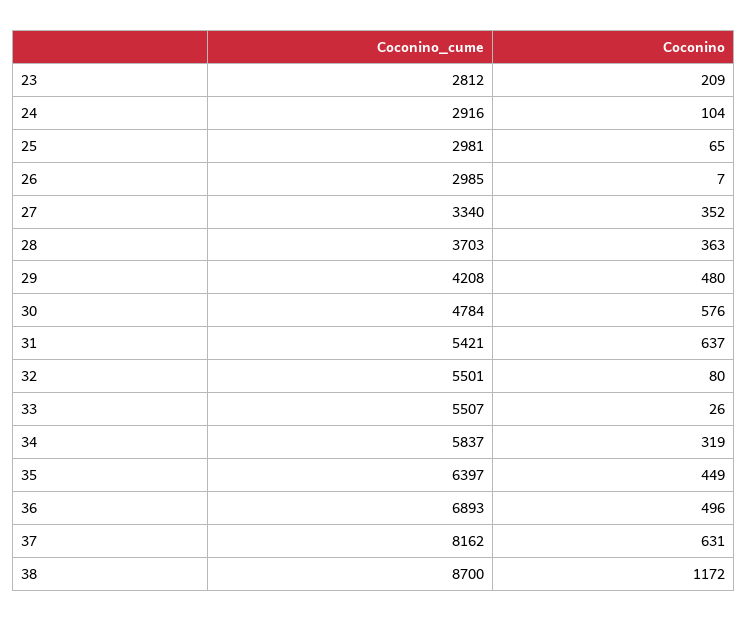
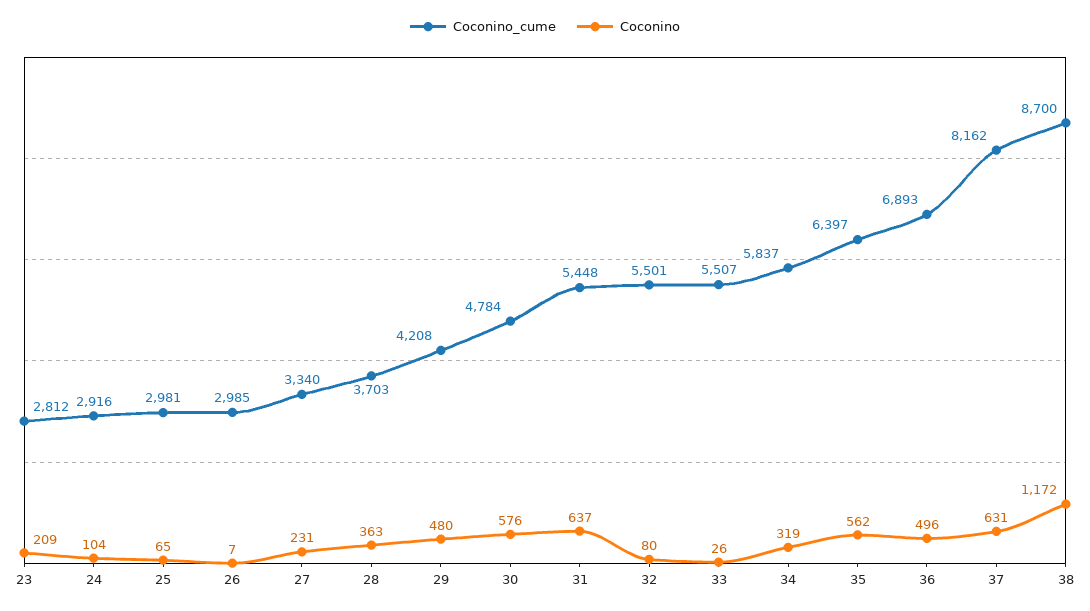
Coconino, 27: 352 -> 231
Coconino_cume, 31: 5421 -> 5448
Coconino, 35: 449 -> 562

